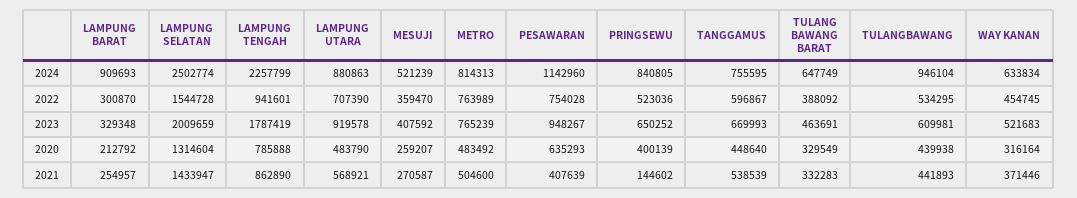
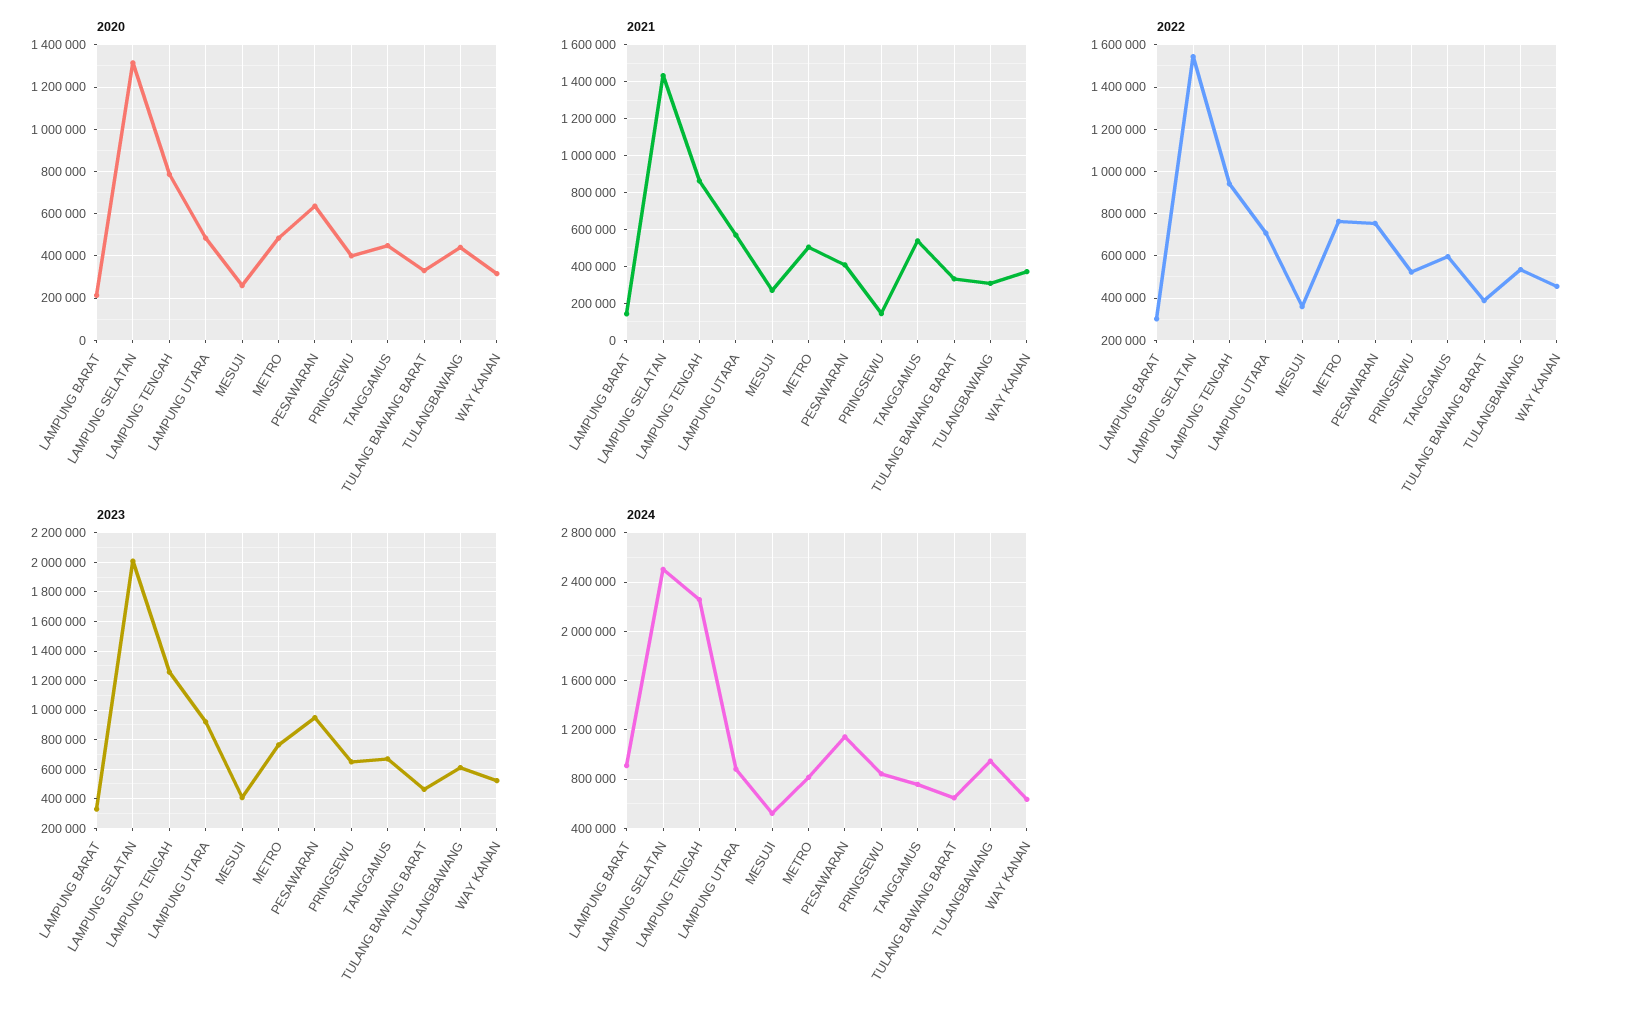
2023, LAMPUNG TENGAH: 1787419 -> 1250000
2021, LAMPUNG BARAT: 254957 -> 150000
2021, TULANGBAWANG: 441893 -> 300000

